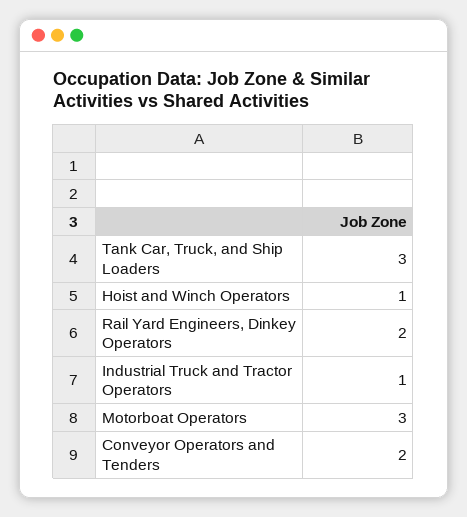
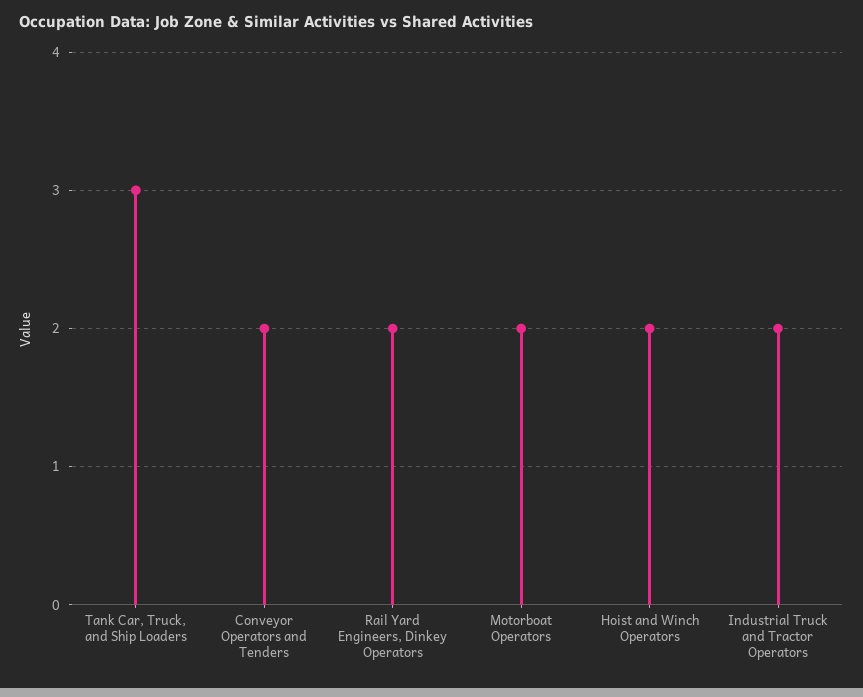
Hoist and Winch Operators: 1 -> 2
Industrial Truck and Tractor Operators: 1 -> 2
Motorboat Operators: 3 -> 2

